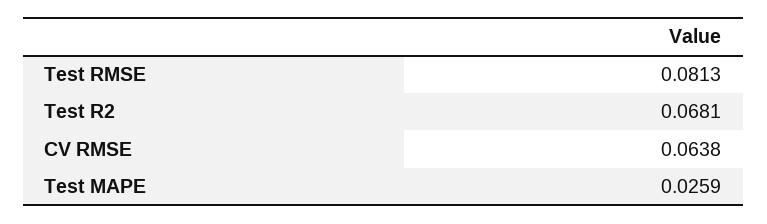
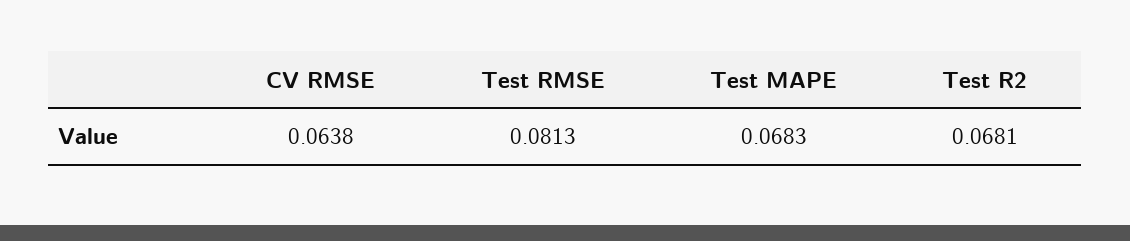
Test MAPE: 0.0259 -> 0.0683

